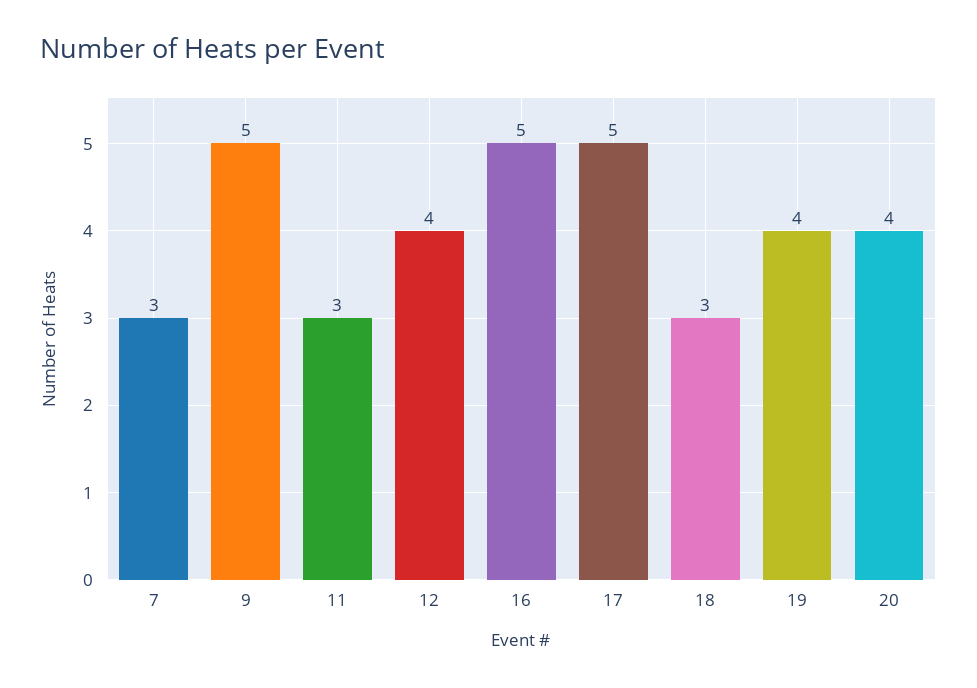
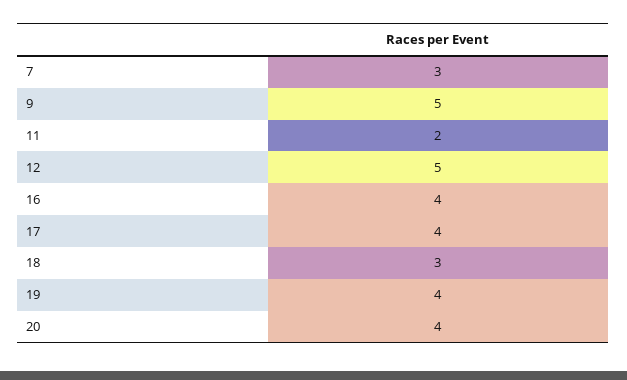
11: 3 -> 2
12: 4 -> 5
16: 5 -> 4
17: 5 -> 4

